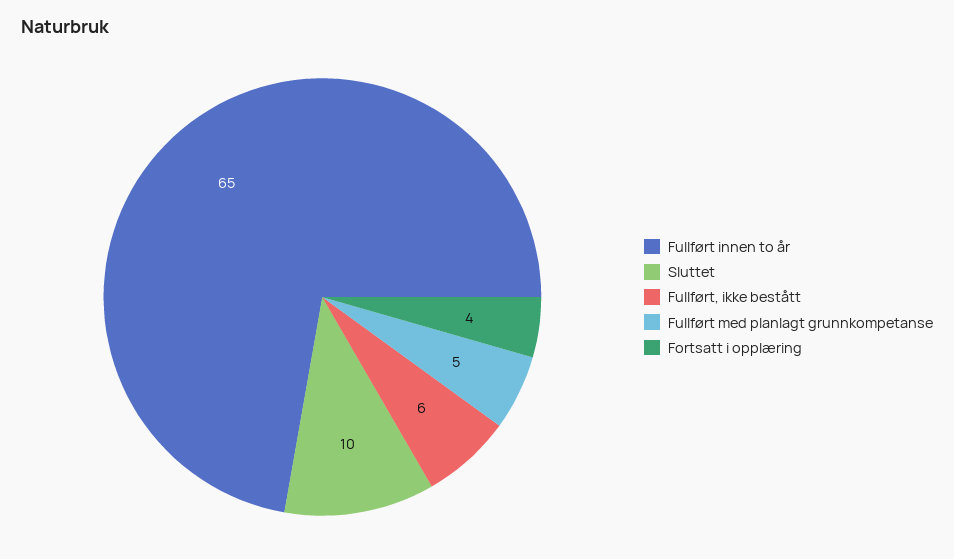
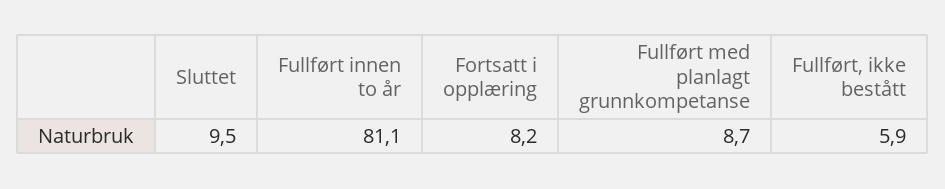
Fullført innen to år: 65 -> 81.1
Fullført med planlagt grunnkompetanse: 5 -> 8.7
Fortsatt i opplæring: 4 -> 8.2

